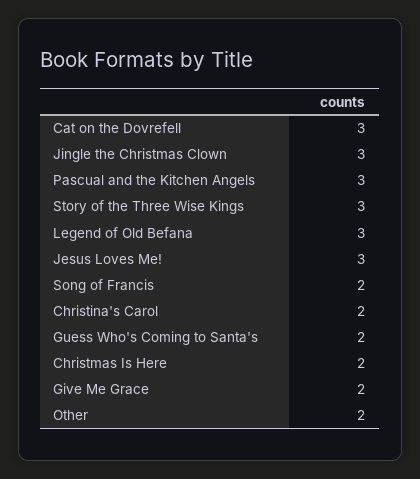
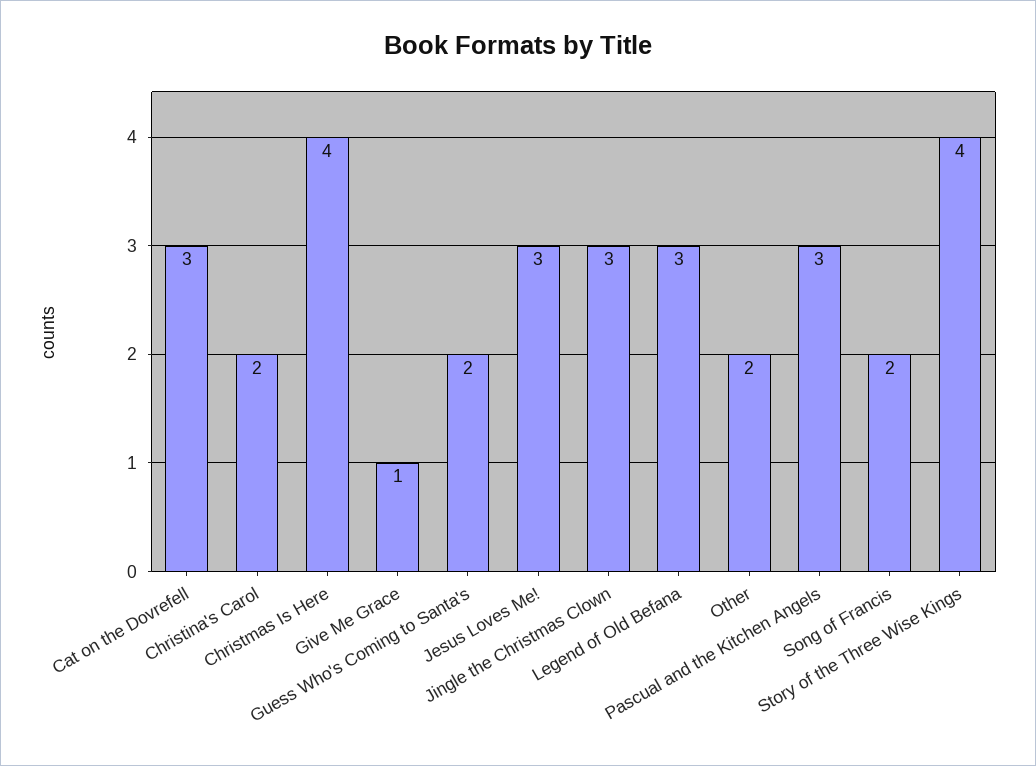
Story of the Three Wise Kings: 3 -> 4
Christmas Is Here: 2 -> 4
Give Me Grace: 2 -> 1

